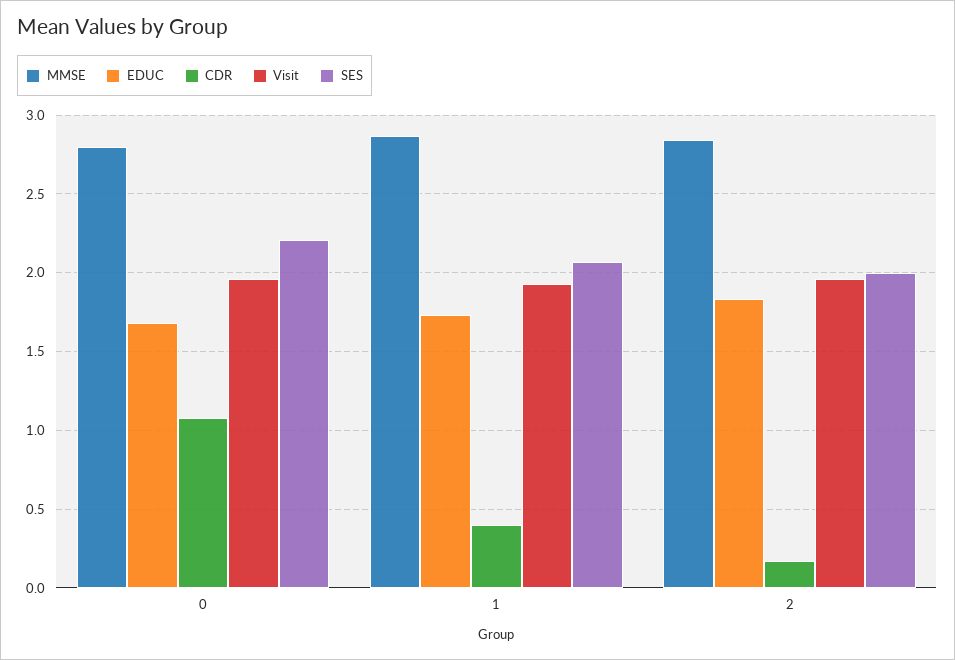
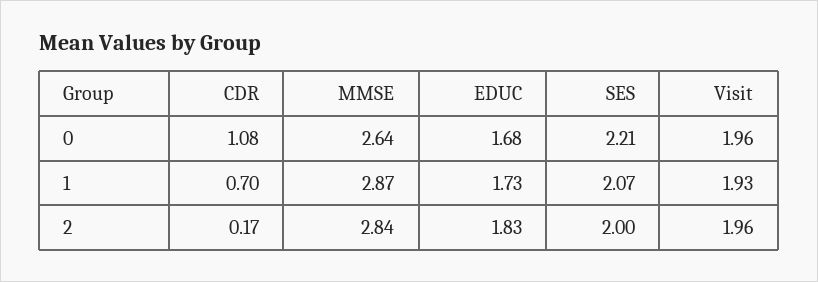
MMSE, 0: 2.8 -> 2.64
CDR, 1: 0.4 -> 0.7

